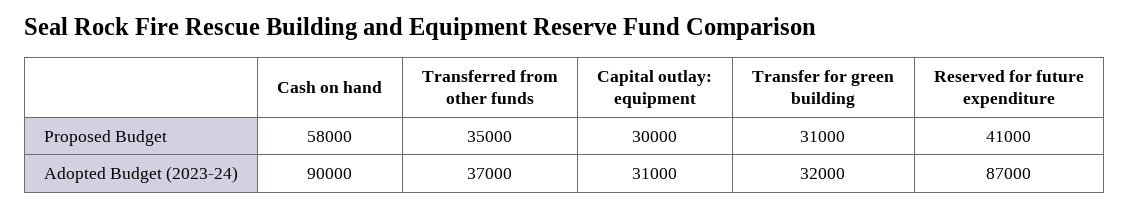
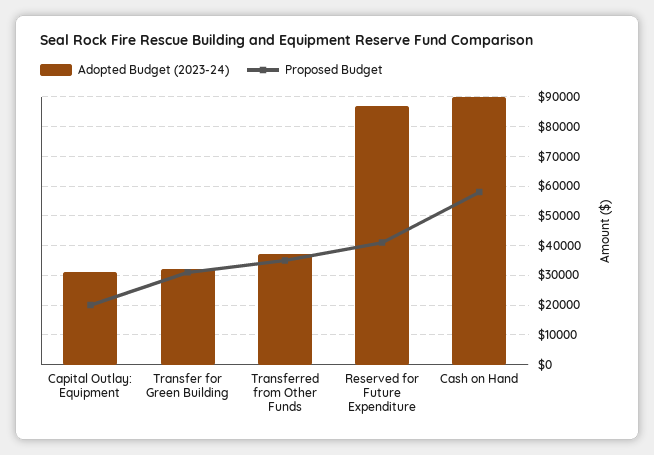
Proposed Budget, Capital outlay: equipment: 30000 -> 20000

